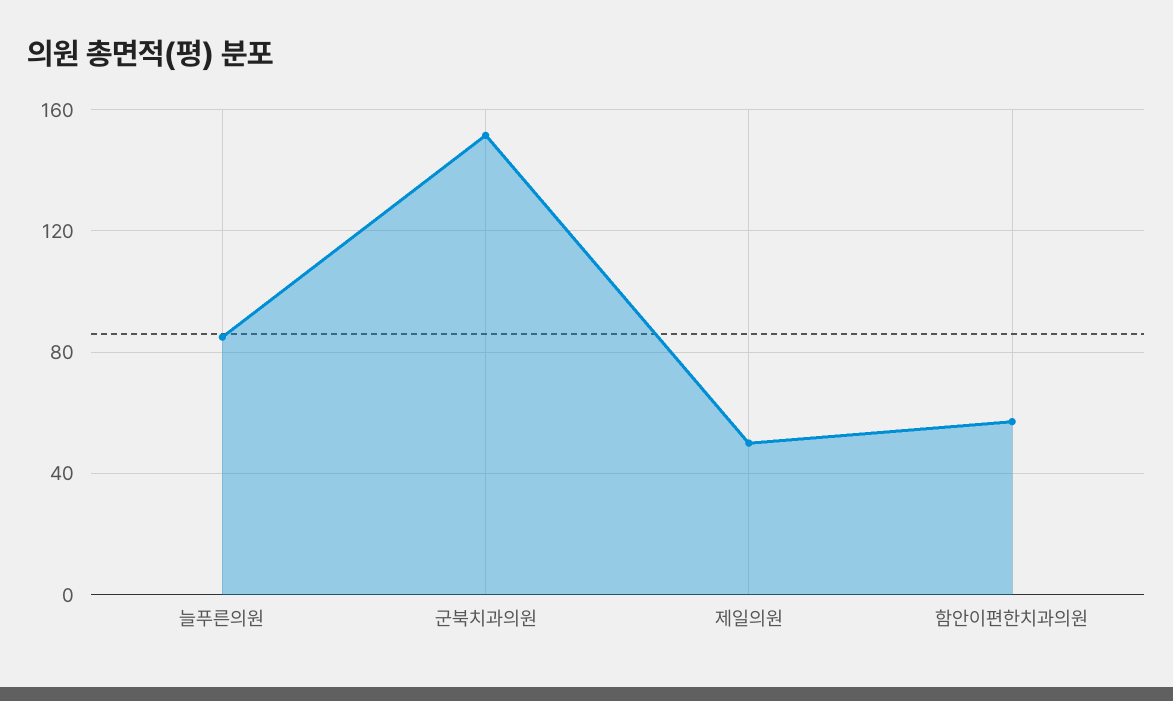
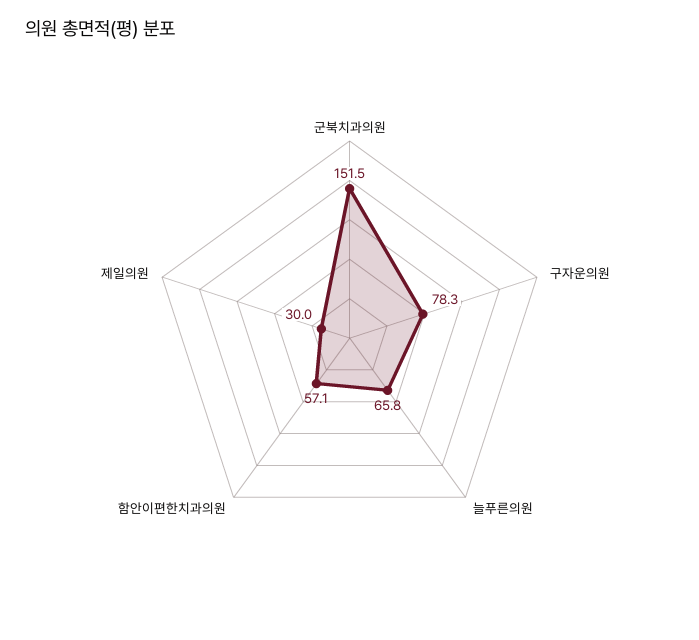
늘푸른의원: 85 -> 65.8
제일의원: 50 -> 30
구자운의원: none -> 78.3

